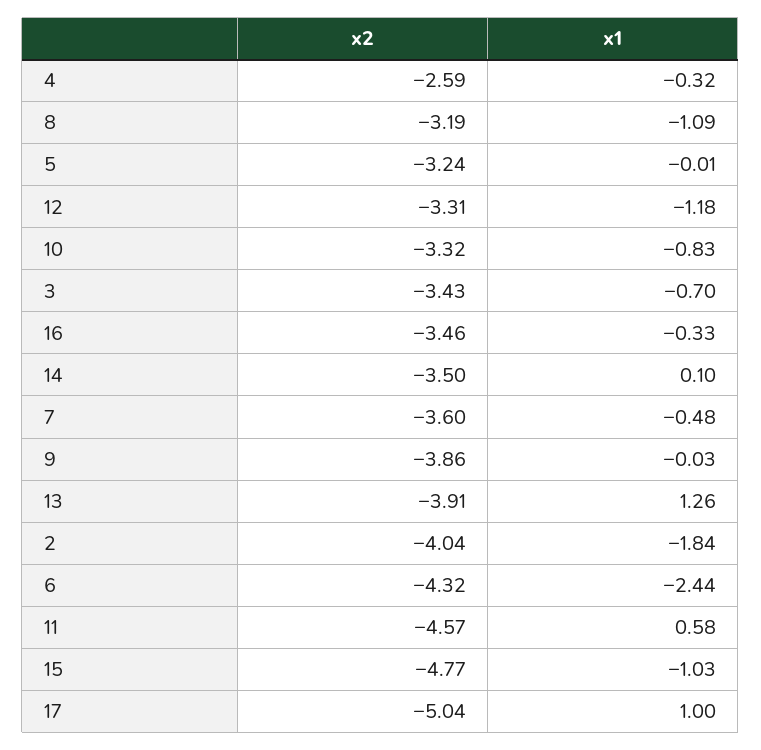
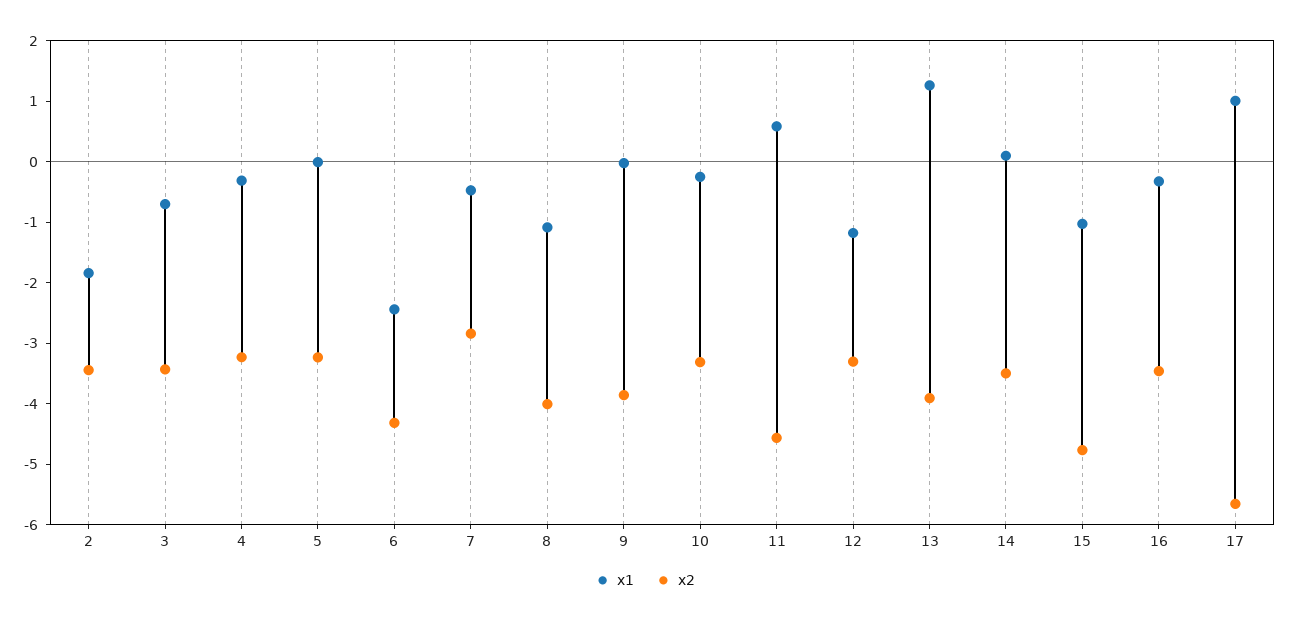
x2, 4: -2.59 -> -3.2
x2, 8: -3.19 -> -4
x1, 10: -0.83 -> -0.2
x2, 7: -3.6 -> -2.8
x2, 2: -4.04 -> -3.4
x2, 17: -5.04 -> -5.6

